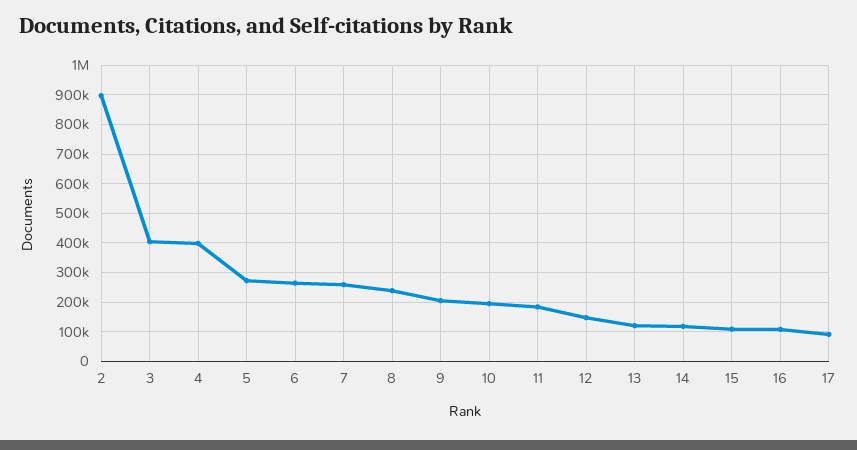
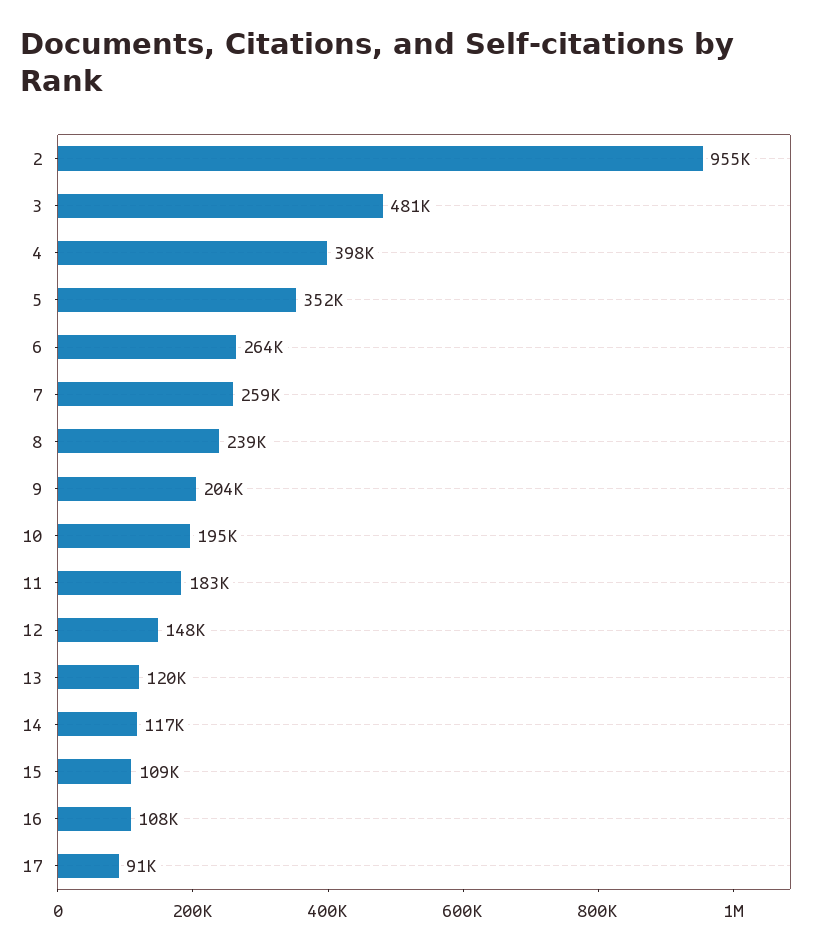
2: 900000 -> 955000
3: 400000 -> 481000
5: 275000 -> 352000

